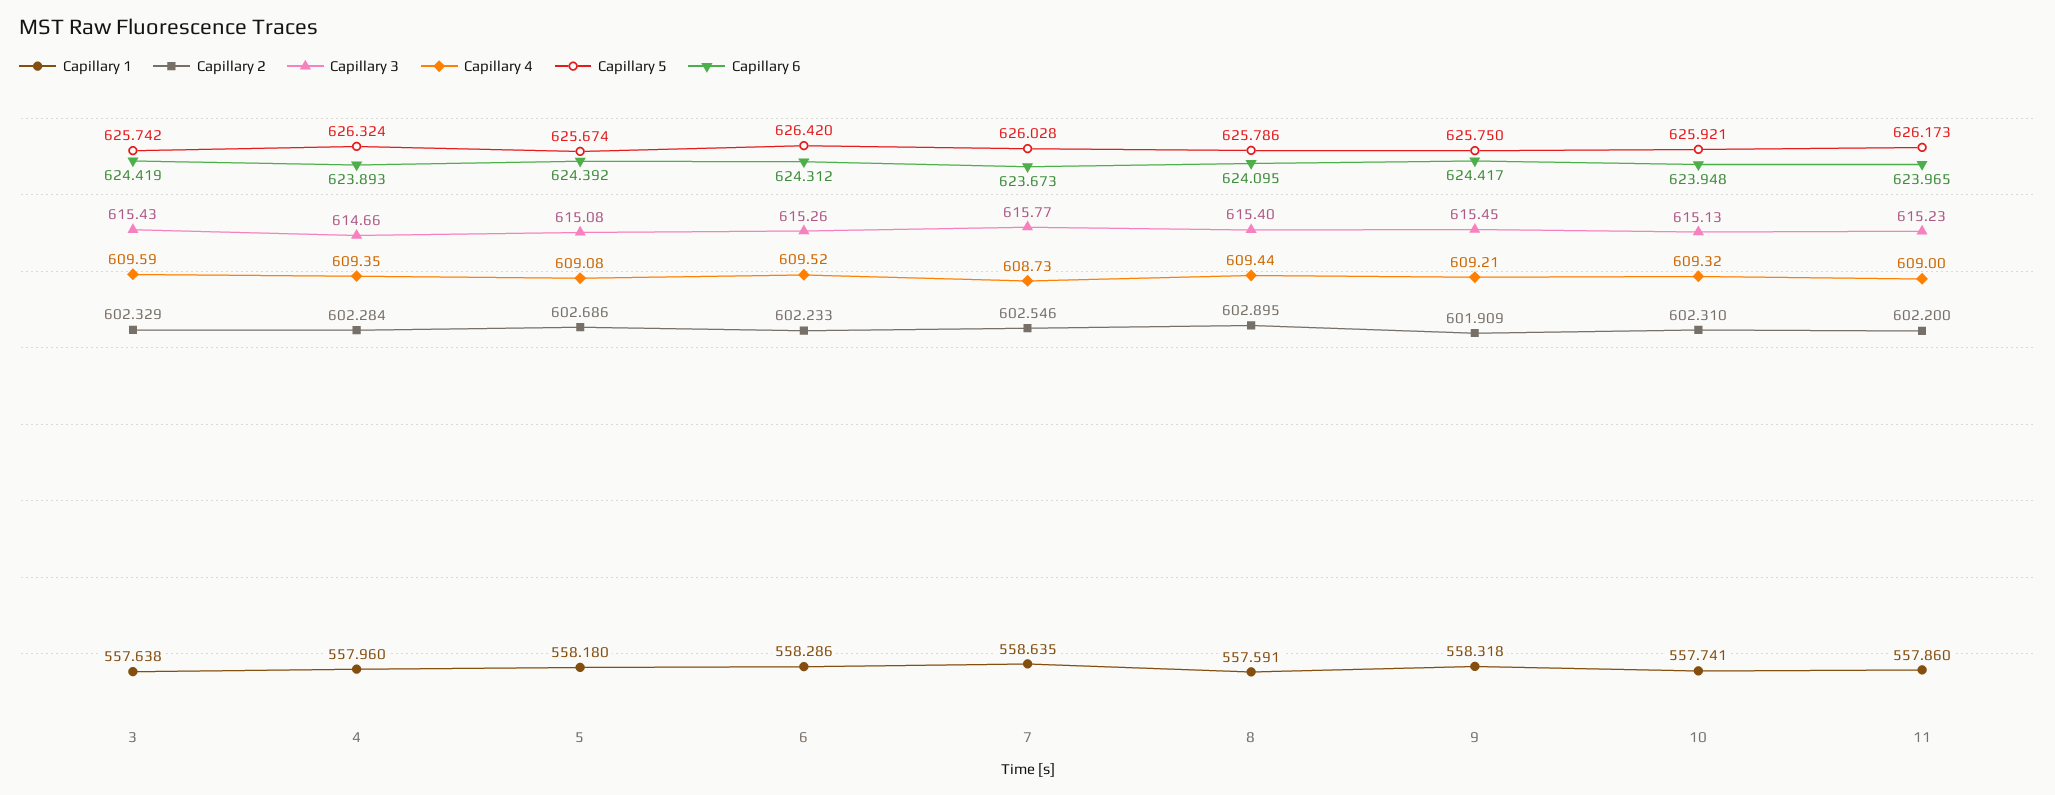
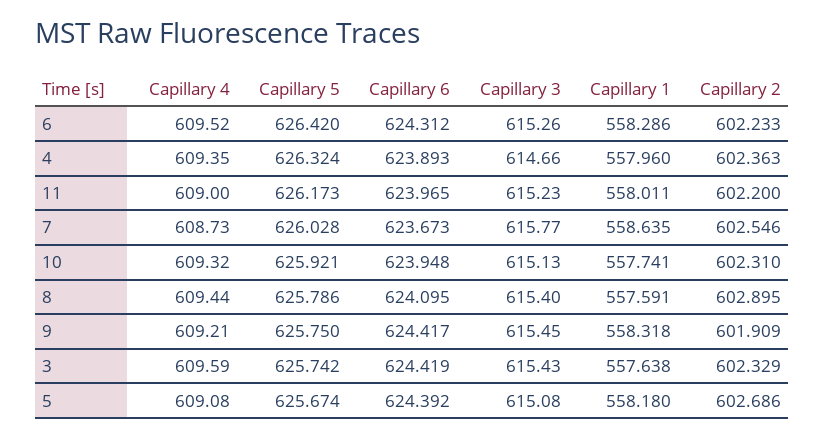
Capillary 2, 4: 602.284 -> 602.363
Capillary 1, 11: 557.86 -> 558.011

